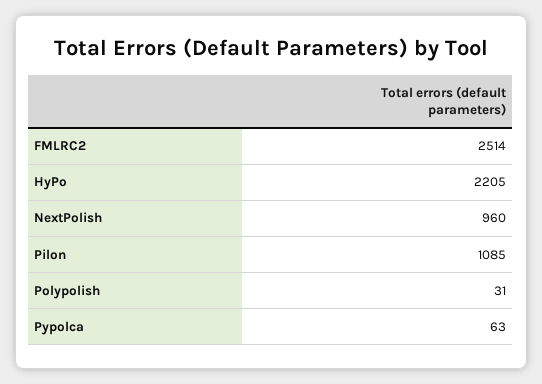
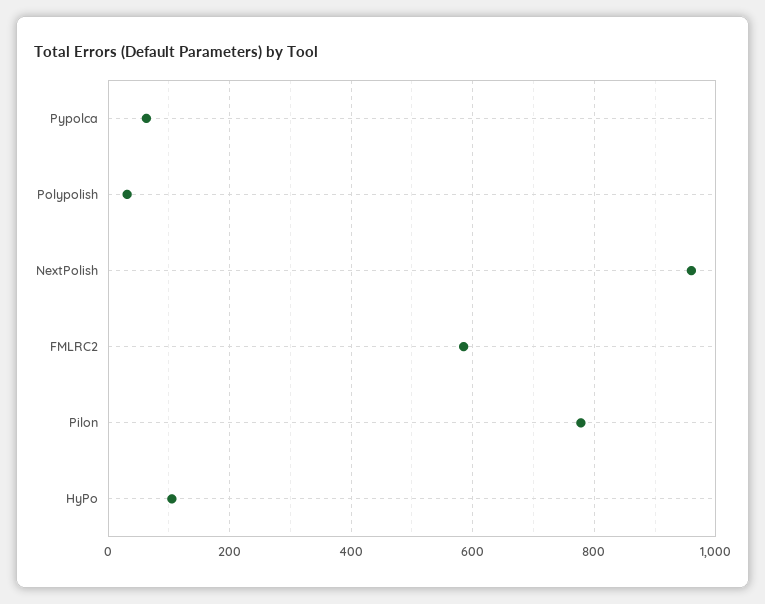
FMLRC2: 2514 -> 580
HyPo: 2205 -> 100
Pilon: 1085 -> 780

